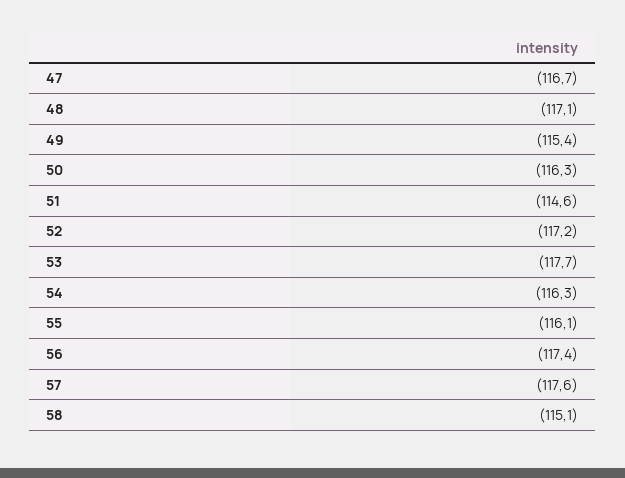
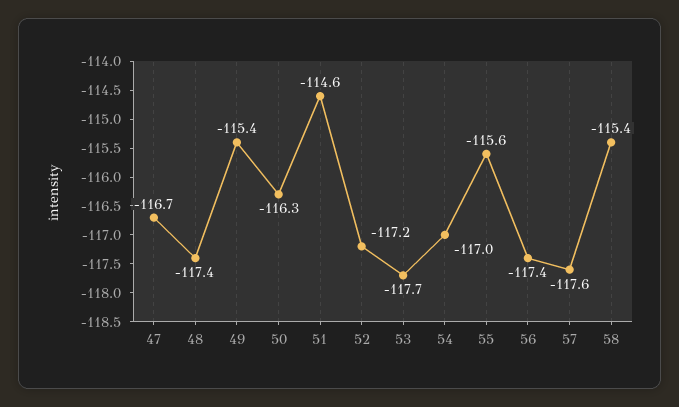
48: -117.1 -> -117.4
54: -116.3 -> -117
55: -116.1 -> -115.6
58: -115.1 -> -115.4

